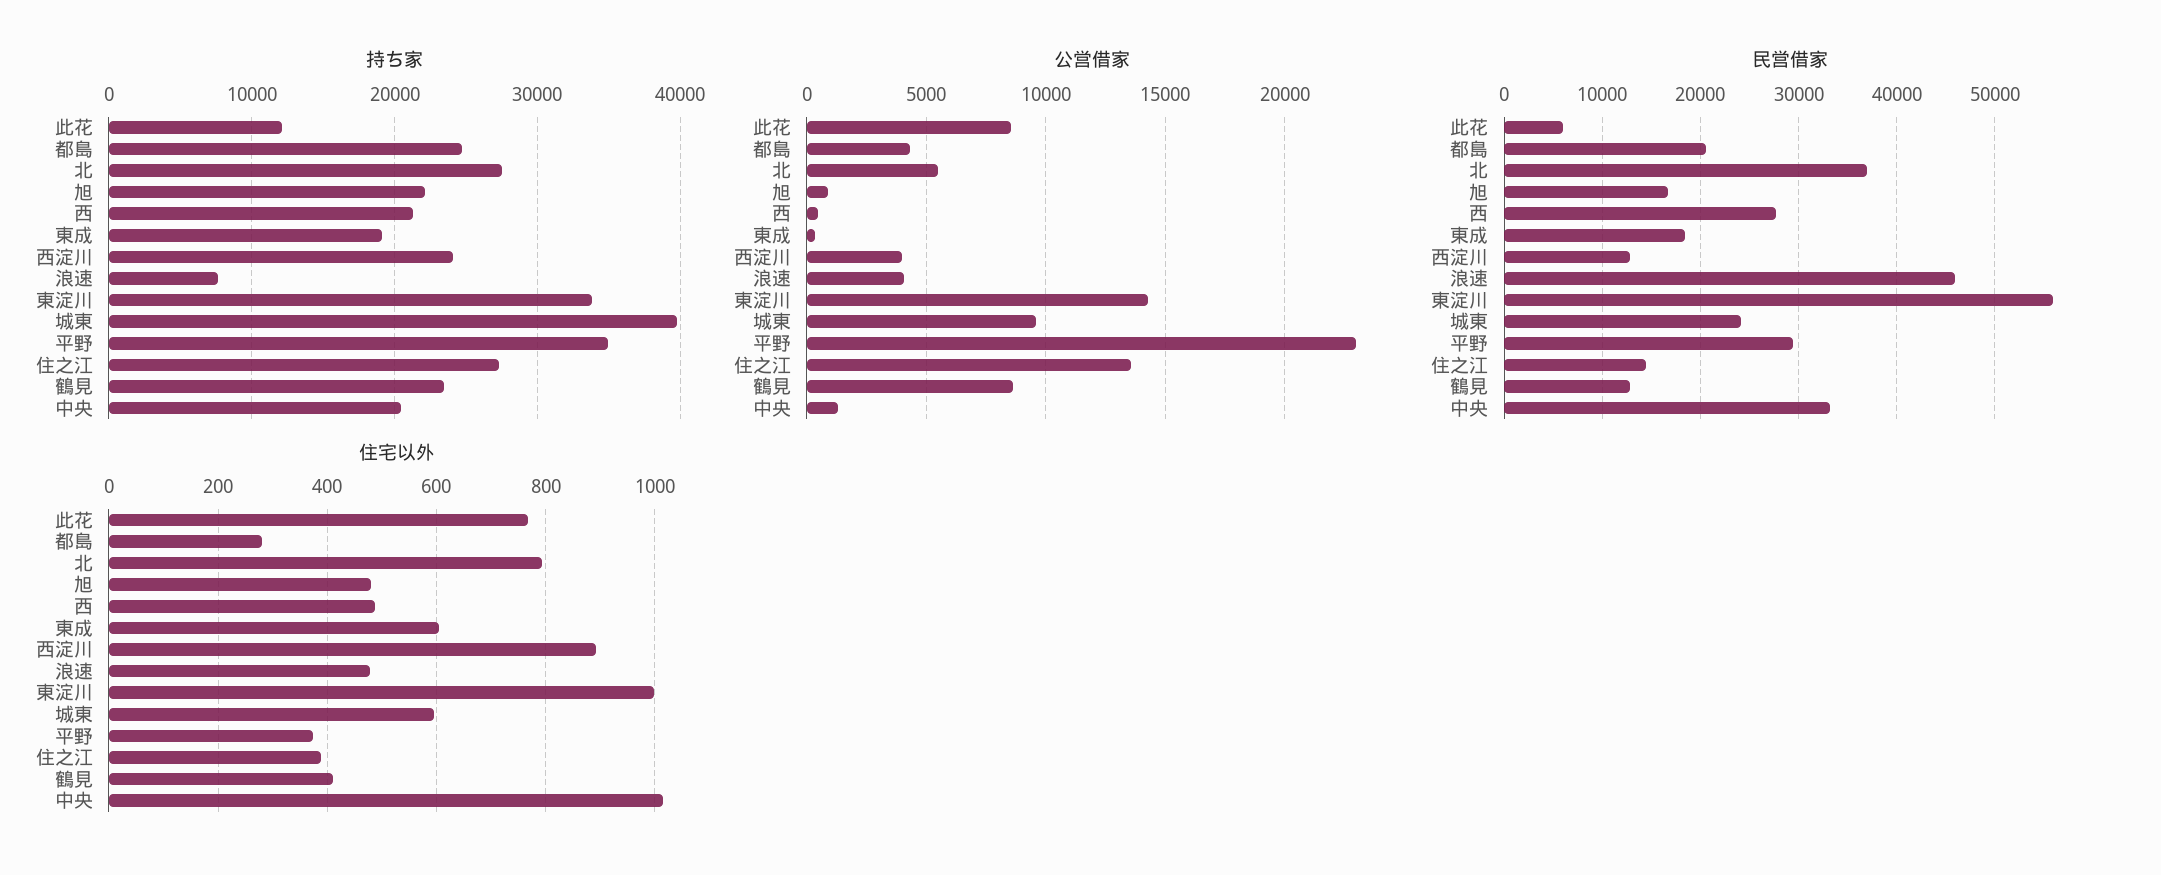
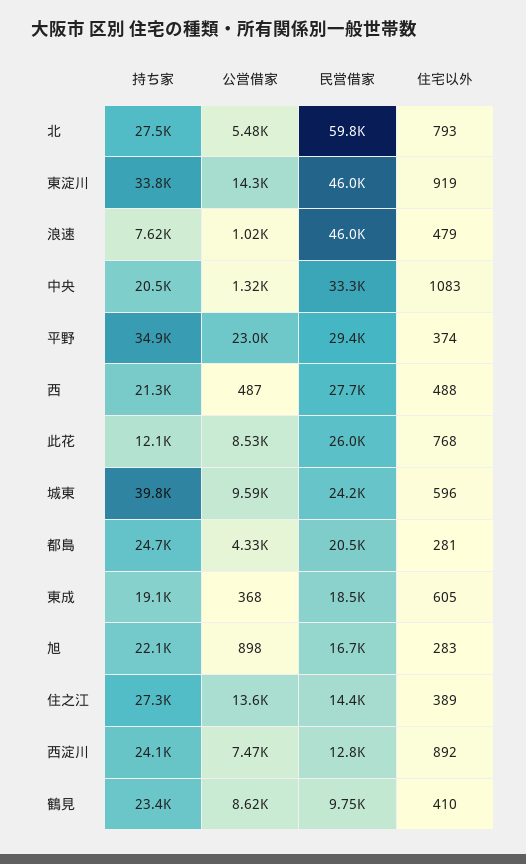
公営借家, 西淀川: 4000 -> 7470
公営借家, 浪速: 4000 -> 1020
民営借家, 此花: 6000 -> 26000
民営借家, 北: 37000 -> 59800
民営借家, 東淀川: 56000 -> 46000
民営借家, 鶴見: 13000 -> 9750
住宅以外, 旭: 480 -> 283
住宅以外, 東淀川: 1000 -> 919
住宅以外, 中央: 1020 -> 1083

